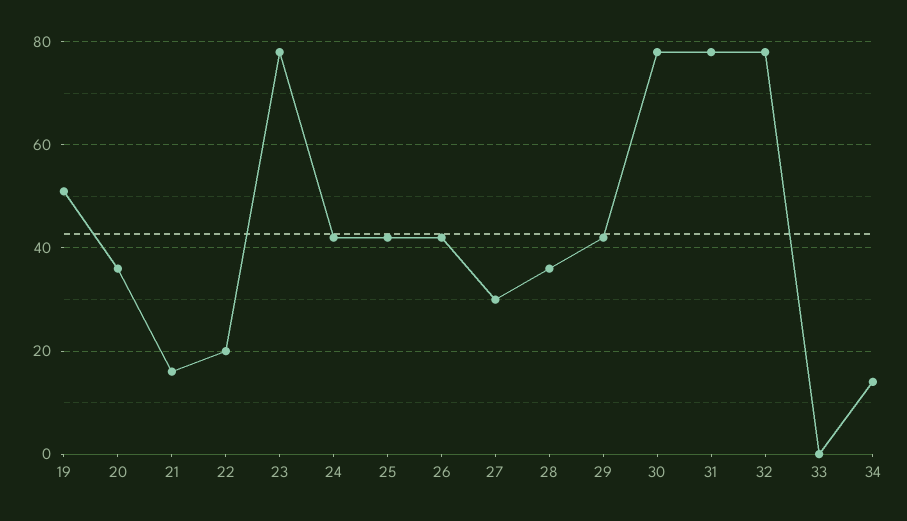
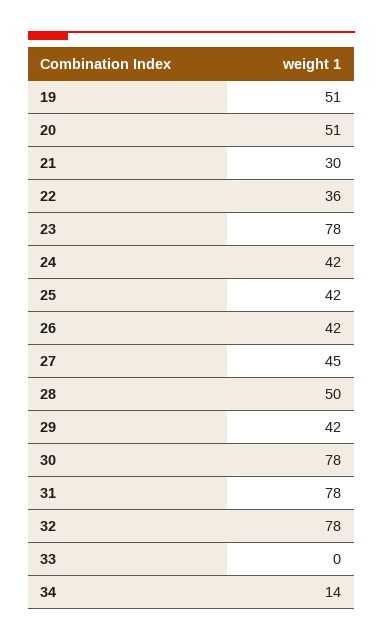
20: 35 -> 51
21: 15 -> 30
22: 20 -> 36
27: 30 -> 45
28: 35 -> 50

